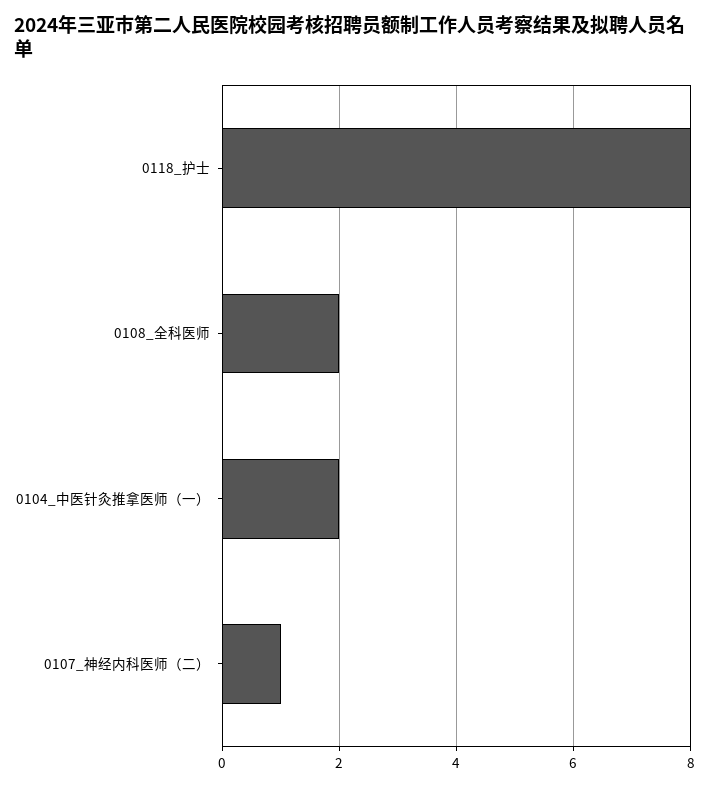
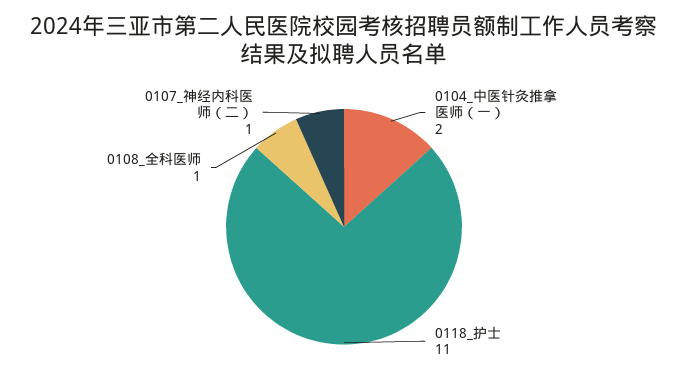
0118_护士: 8 -> 11
0108_全科医师: 2 -> 1

